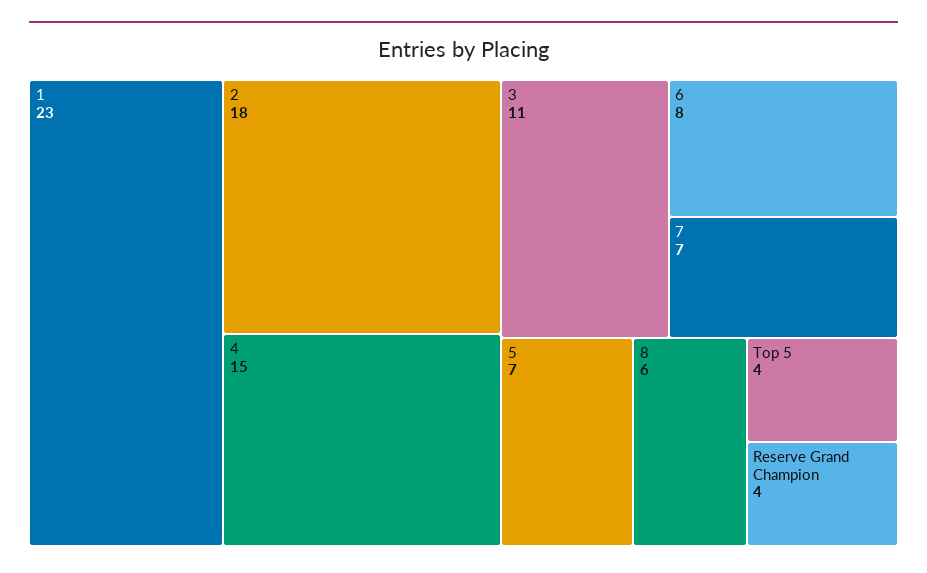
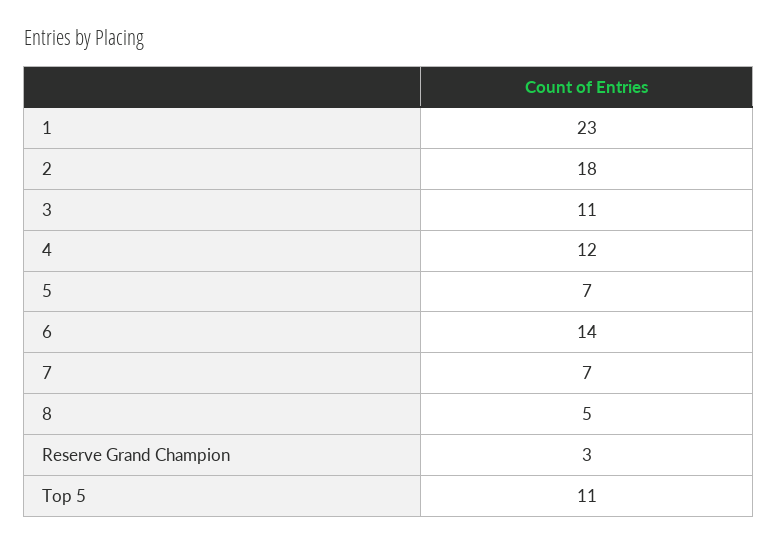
4: 15 -> 12
6: 8 -> 14
8: 6 -> 5
Top 5: 4 -> 11
Reserve Grand Champion: 4 -> 3

